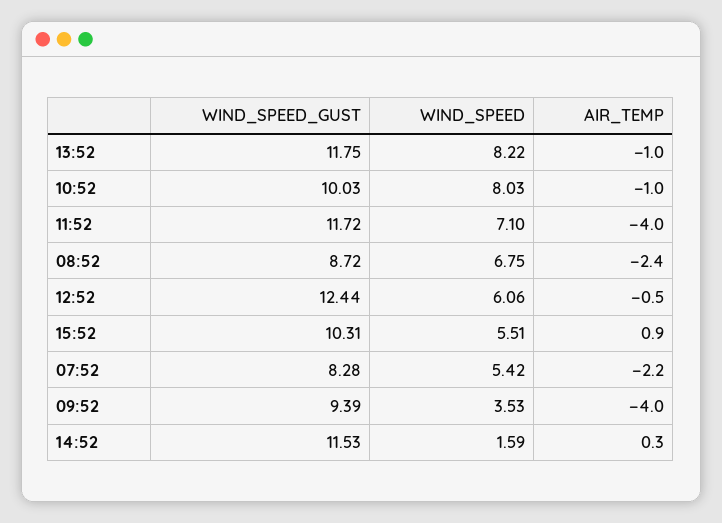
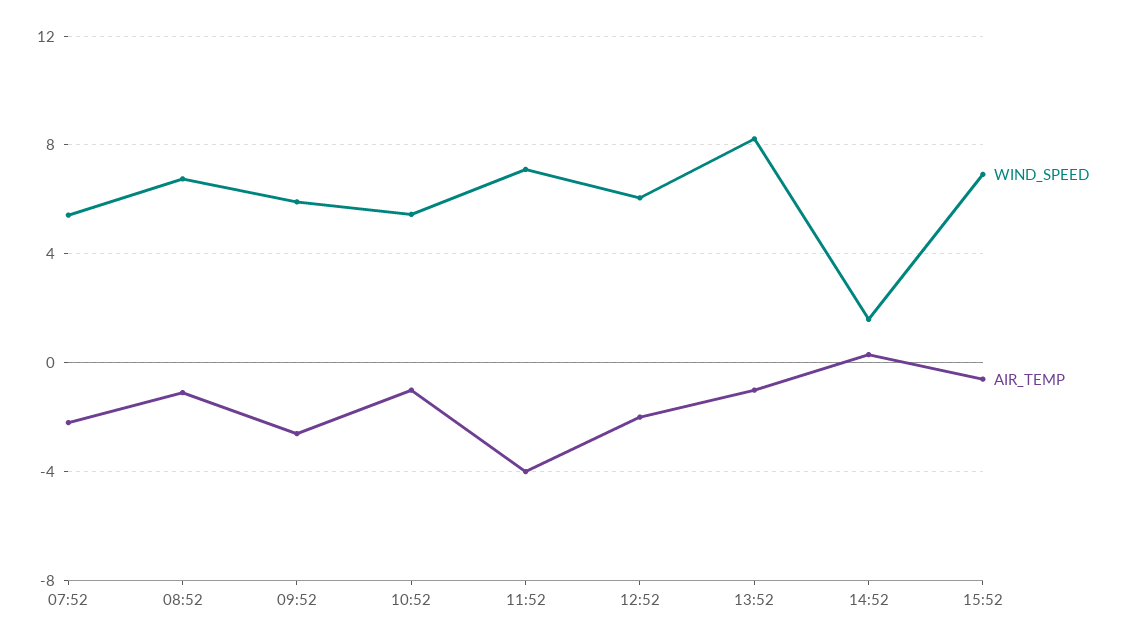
WIND_SPEED_GUST, 13:52: 11.75 -> none
WIND_SPEED_GUST, 10:52: 10.03 -> none
WIND_SPEED, 10:52: 8.03 -> 5.5
WIND_SPEED_GUST, 11:52: 11.72 -> none
WIND_SPEED_GUST, 08:52: 8.72 -> none
AIR_TEMP, 08:52: -2.4 -> -1
WIND_SPEED_GUST, 12:52: 12.44 -> none
AIR_TEMP, 12:52: -0.5 -> -2
WIND_SPEED_GUST, 15:52: 10.31 -> none
WIND_SPEED, 15:52: 5.51 -> 7
AIR_TEMP, 15:52: 0.9 -> -0.5
WIND_SPEED_GUST, 07:52: 8.28 -> none
WIND_SPEED_GUST, 09:52: 9.39 -> none
WIND_SPEED, 09:52: 3.53 -> 6
AIR_TEMP, 09:52: -4 -> -2.5
WIND_SPEED_GUST, 14:52: 11.53 -> none

